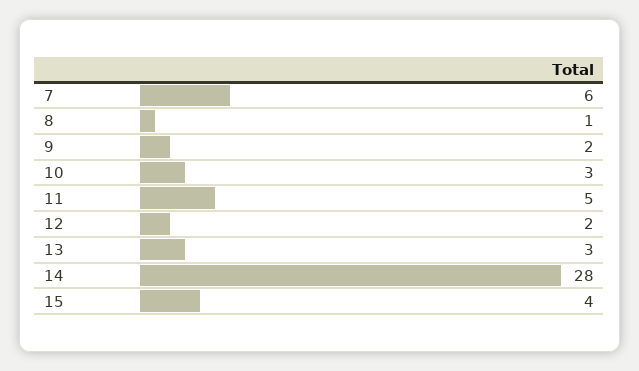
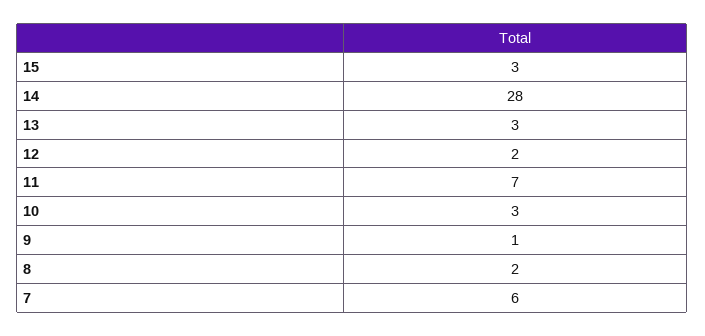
8: 1 -> 2
9: 2 -> 1
11: 5 -> 7
15: 4 -> 3

